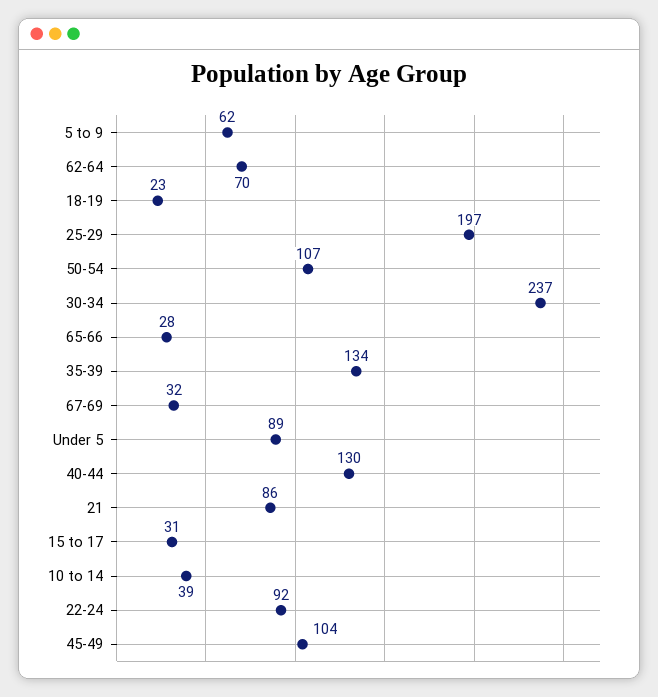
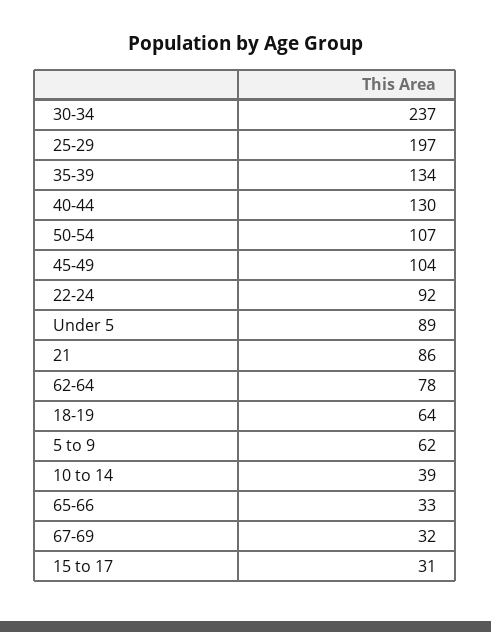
62-64: 70 -> 78
18-19: 23 -> 64
65-66: 28 -> 33

